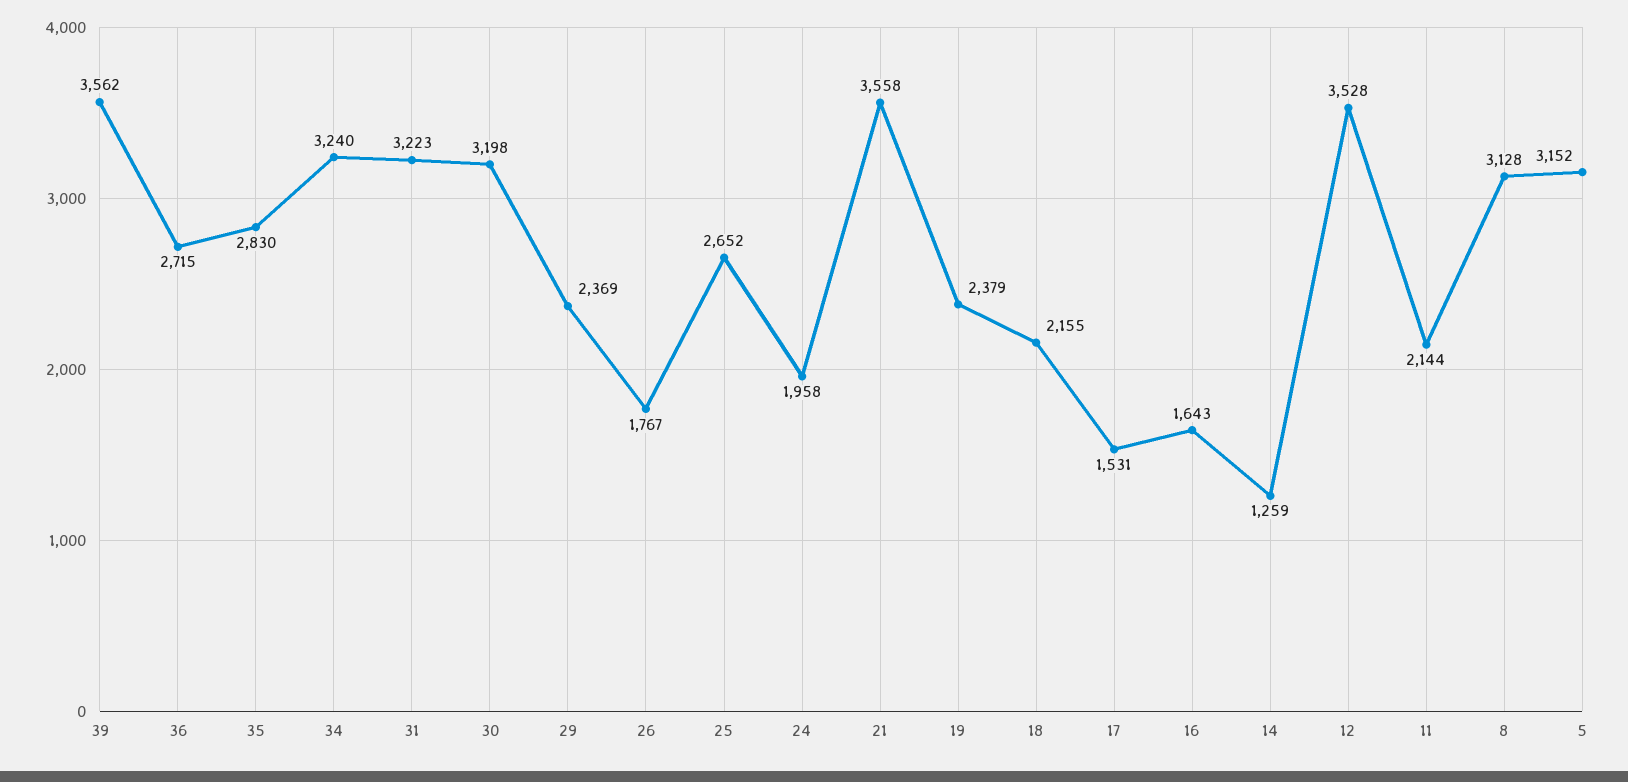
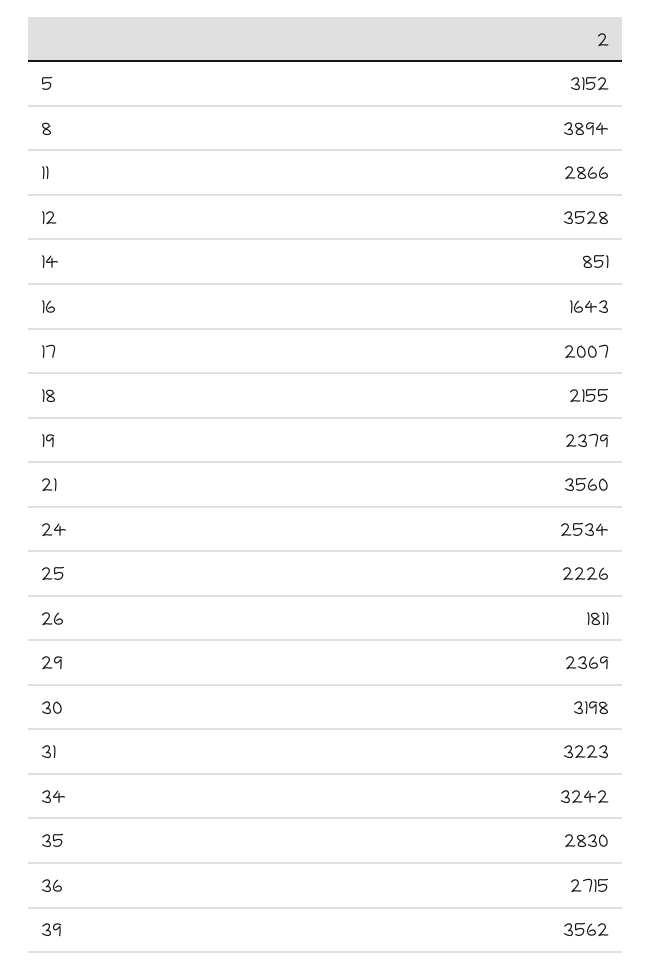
34: 3240 -> 3242
26: 1767 -> 1811
25: 2652 -> 2226
24: 1958 -> 2534
21: 3558 -> 3560
17: 1531 -> 2007
14: 1259 -> 851
11: 2144 -> 2866
8: 3128 -> 3894

